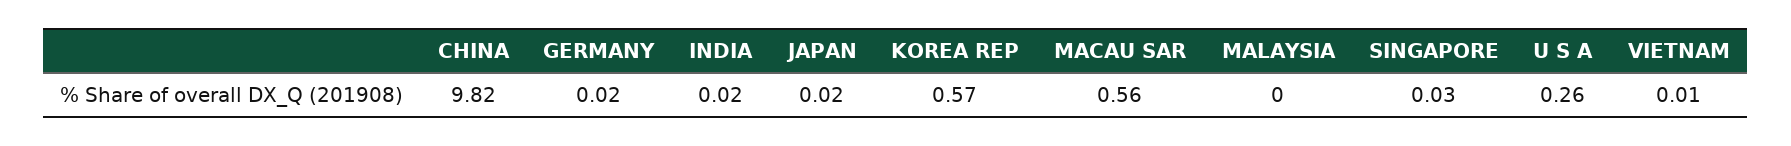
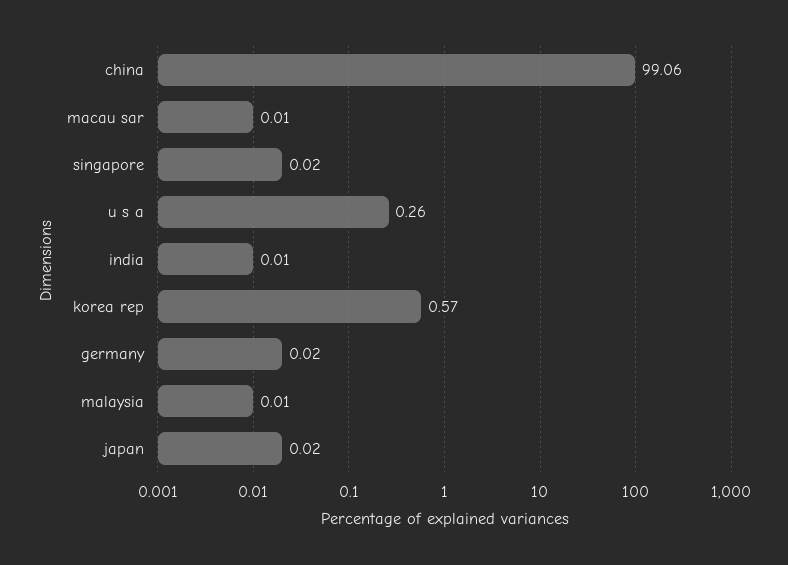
CHINA: 9.82 -> 99.06
INDIA: 0.02 -> 0.01
MACAU SAR: 0.56 -> 0.01
MALAYSIA: 0 -> 0.01
SINGAPORE: 0.03 -> 0.02
VIETNAM: 0.01 -> none

